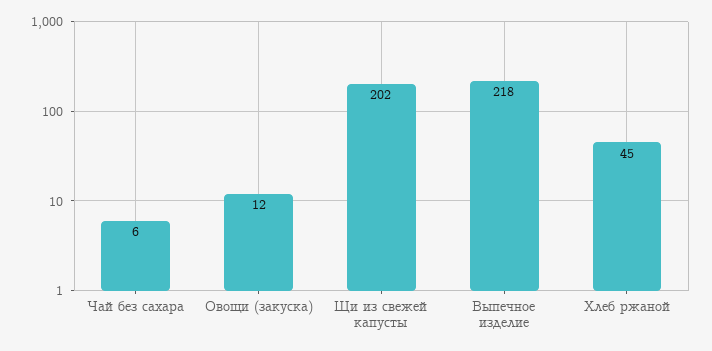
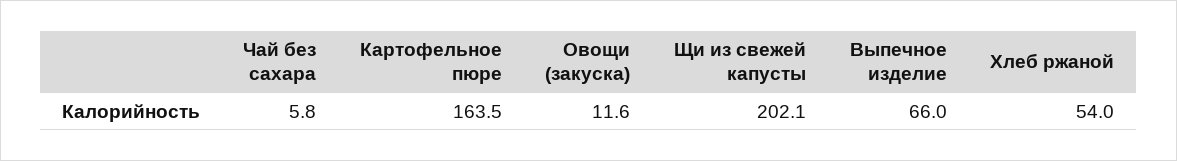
Выпечное изделие: 218 -> 66
Хлеб ржаной: 45 -> 54
Картофельное пюре: none -> 163.5

